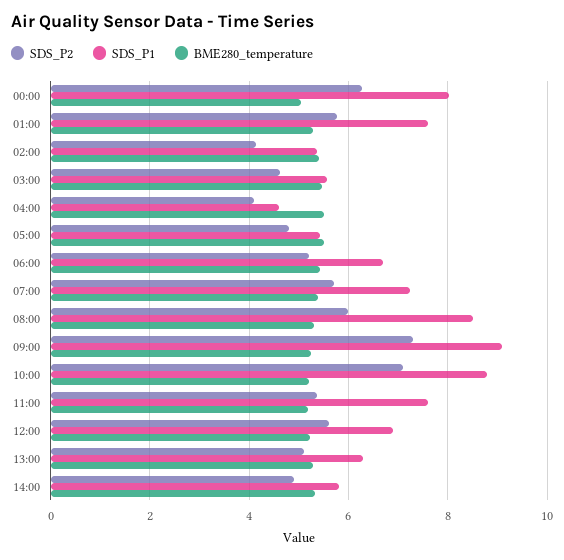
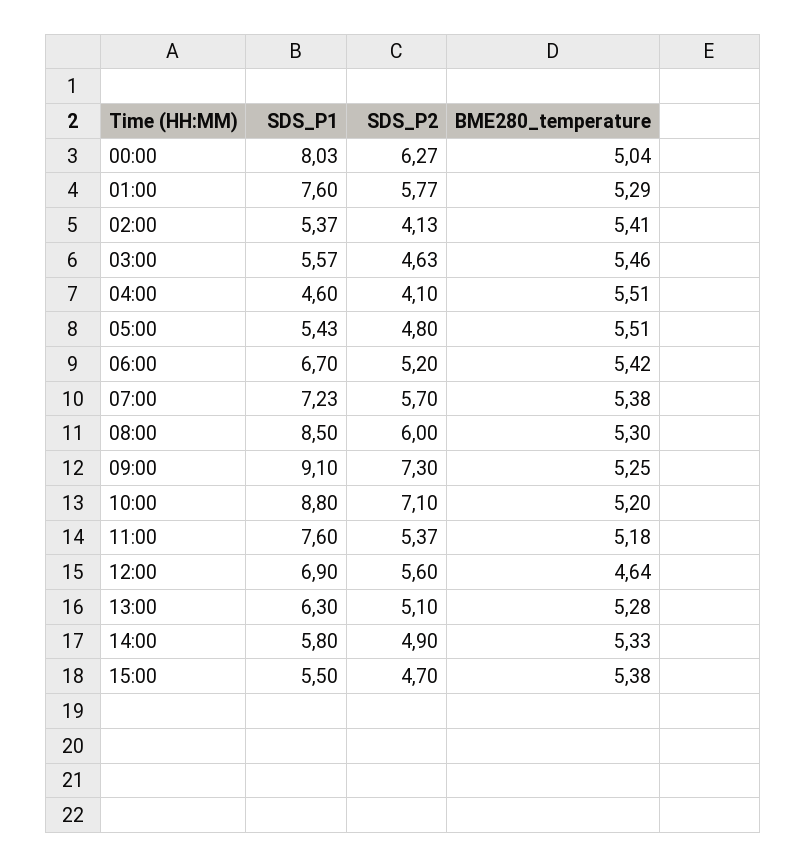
BME280_temperature, 12:00: 5.2 -> 4.64
SDS_P1, 15:00: none -> 5.5
SDS_P2, 15:00: none -> 4.7
BME280_temperature, 15:00: none -> 5.38

